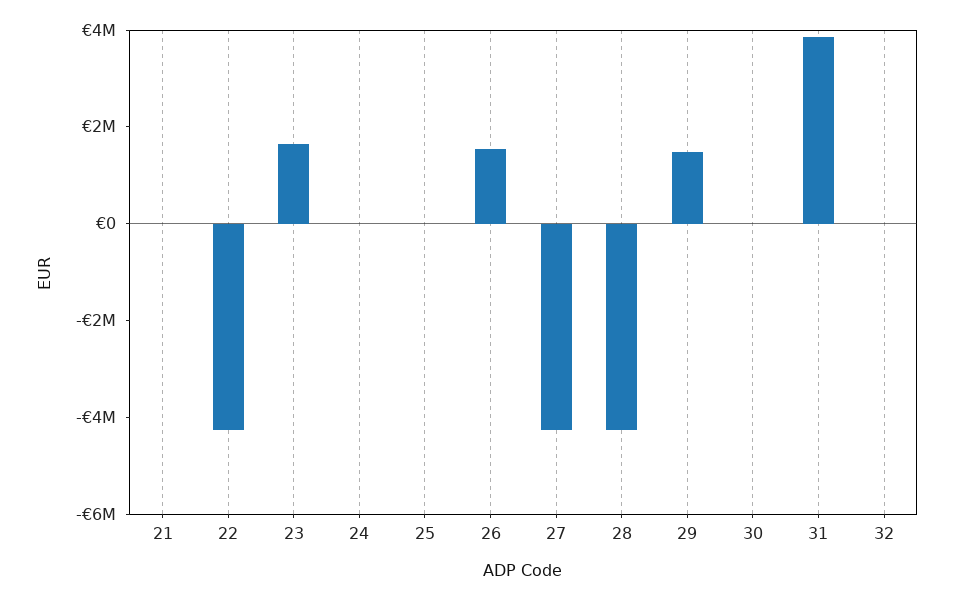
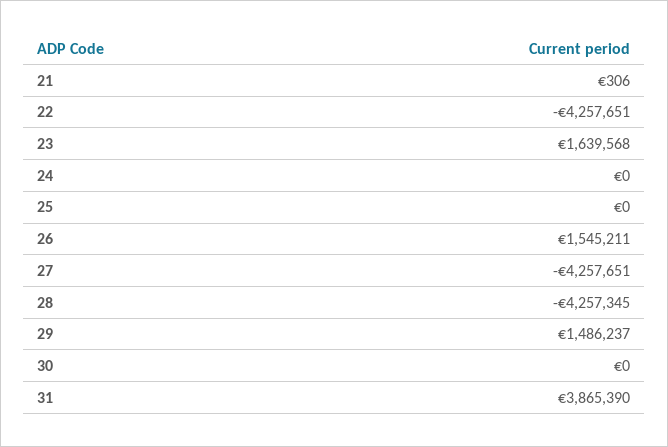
32: 0 -> none

